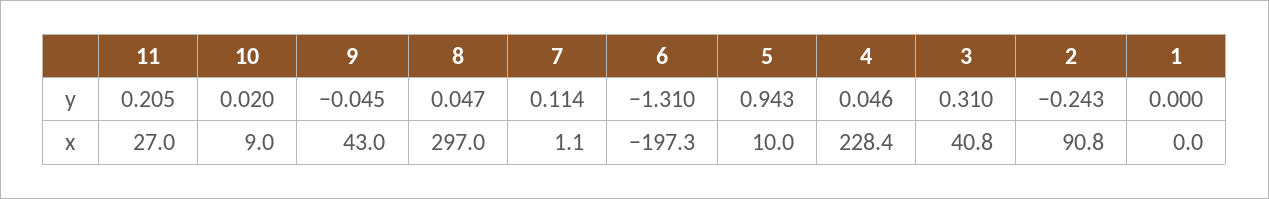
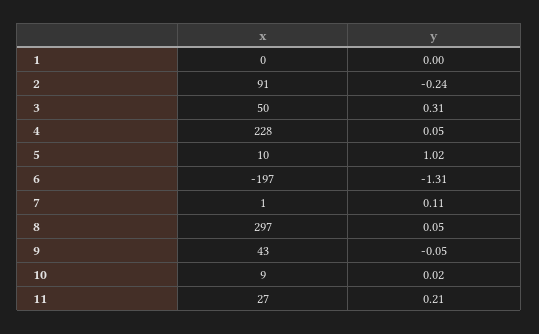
5, y: 0.943 -> 1.02
3, x: 40.8 -> 50

